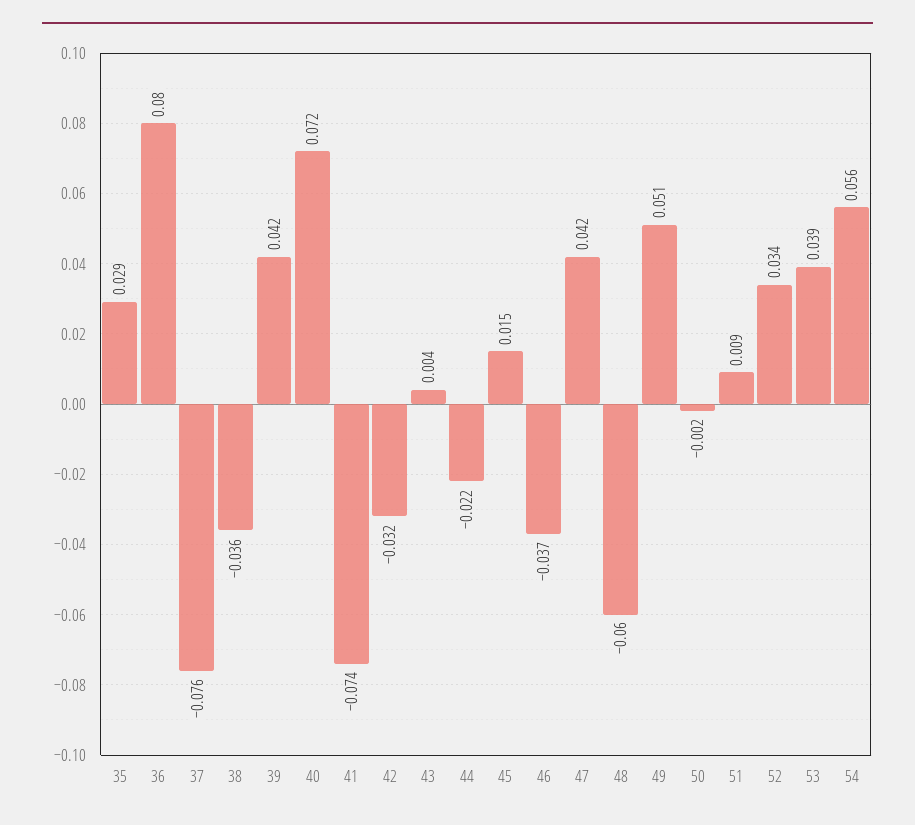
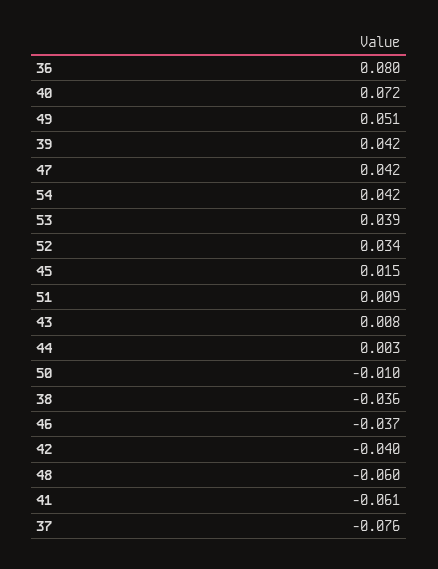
35: 0.029 -> none
41: -0.074 -> -0.061
42: -0.032 -> -0.04
43: 0.004 -> 0.008
44: -0.022 -> 0.003
50: -0.002 -> -0.01
54: 0.056 -> 0.042

